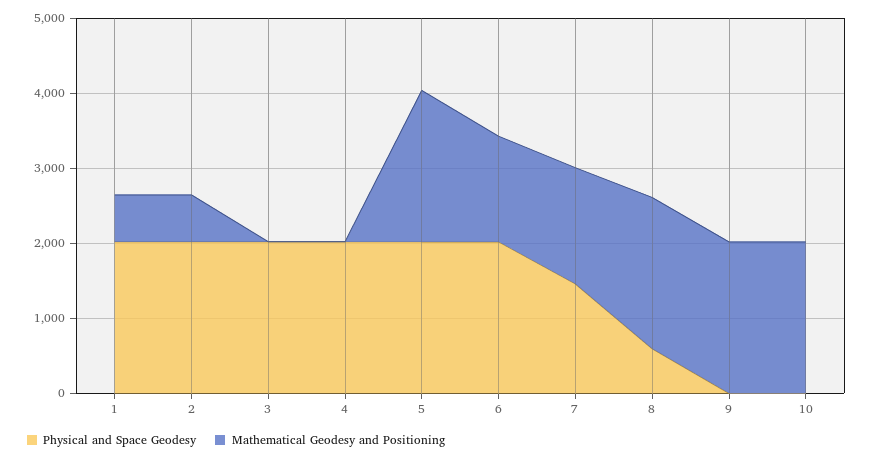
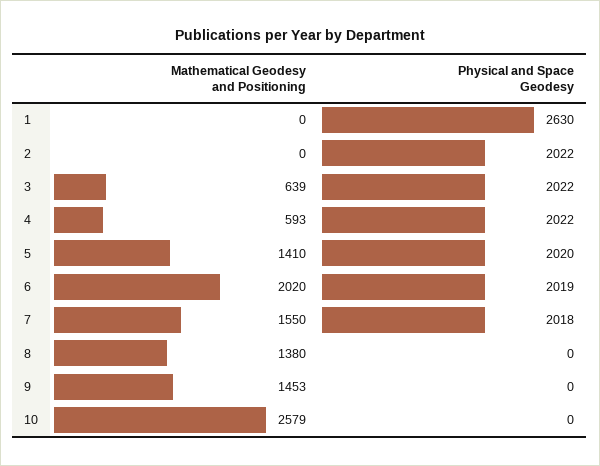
Physical and Space Geodesy, 1: 2000 -> 2630
Mathematical Geodesy and Positioning, 1: 600 -> 0
Mathematical Geodesy and Positioning, 2: 600 -> 0
Mathematical Geodesy and Positioning, 3: 0 -> 639
Mathematical Geodesy and Positioning, 4: 0 -> 593
Mathematical Geodesy and Positioning, 5: 2000 -> 1410
Mathematical Geodesy and Positioning, 6: 1400 -> 2020
Physical and Space Geodesy, 7: 1400 -> 2018
Physical and Space Geodesy, 8: 600 -> 0
Mathematical Geodesy and Positioning, 8: 2000 -> 1380
Mathematical Geodesy and Positioning, 9: 2000 -> 1453
Mathematical Geodesy and Positioning, 10: 2000 -> 2579

